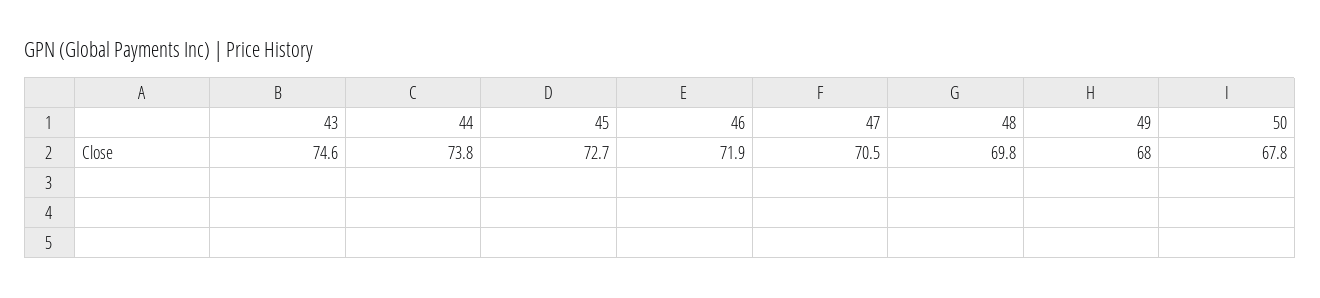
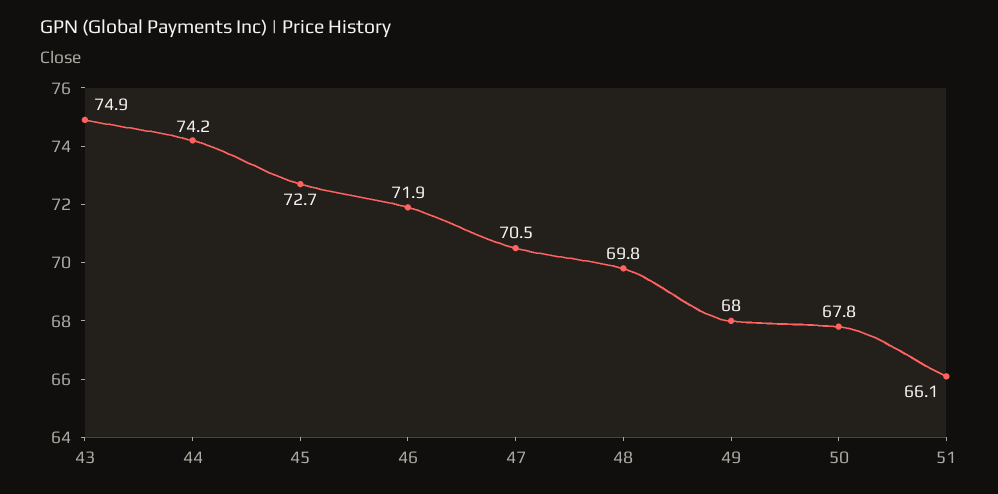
43: 74.6 -> 74.9
44: 73.8 -> 74.2
51: none -> 66.1

